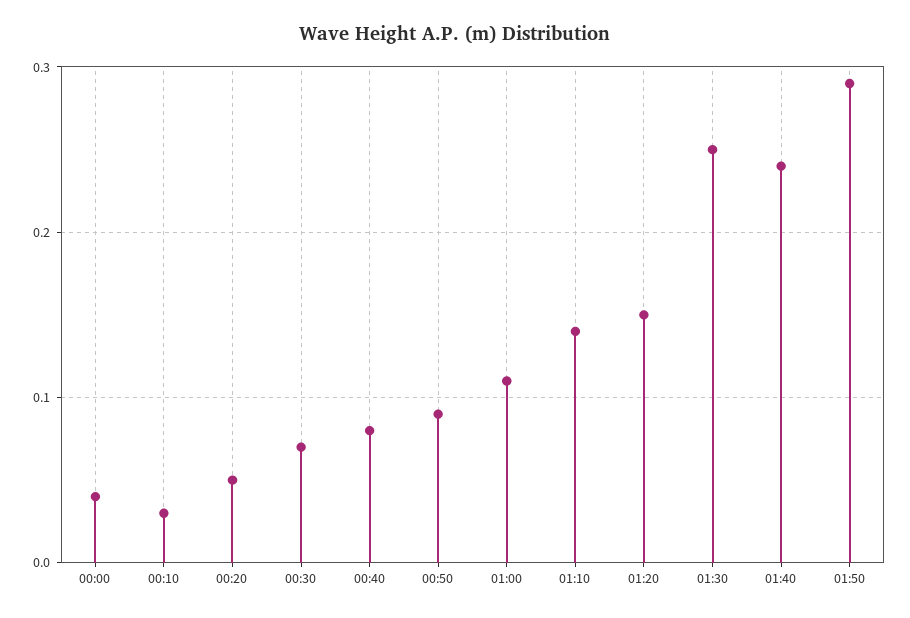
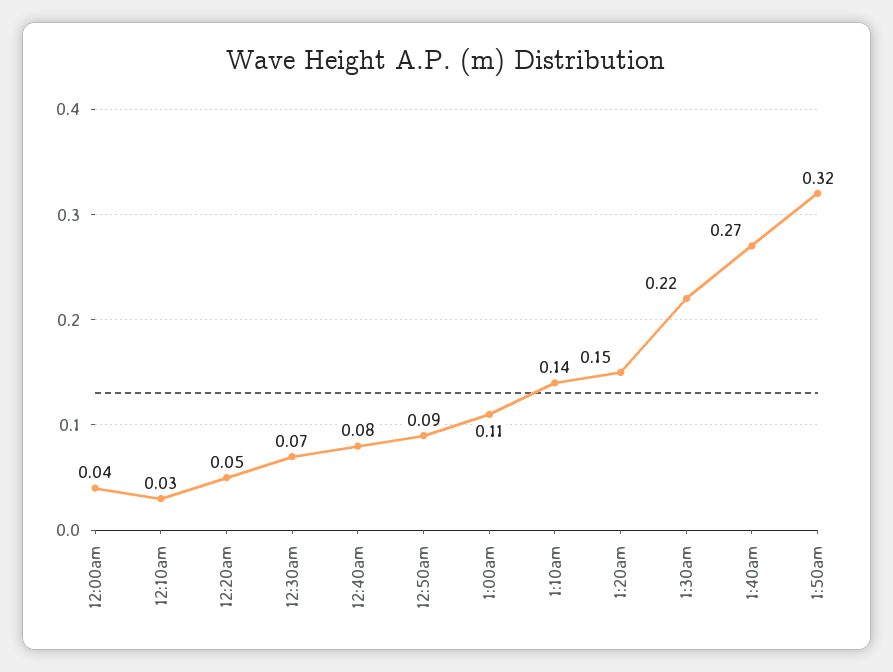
01:30: 0.25 -> 0.22
01:40: 0.24 -> 0.27
01:50: 0.29 -> 0.32

